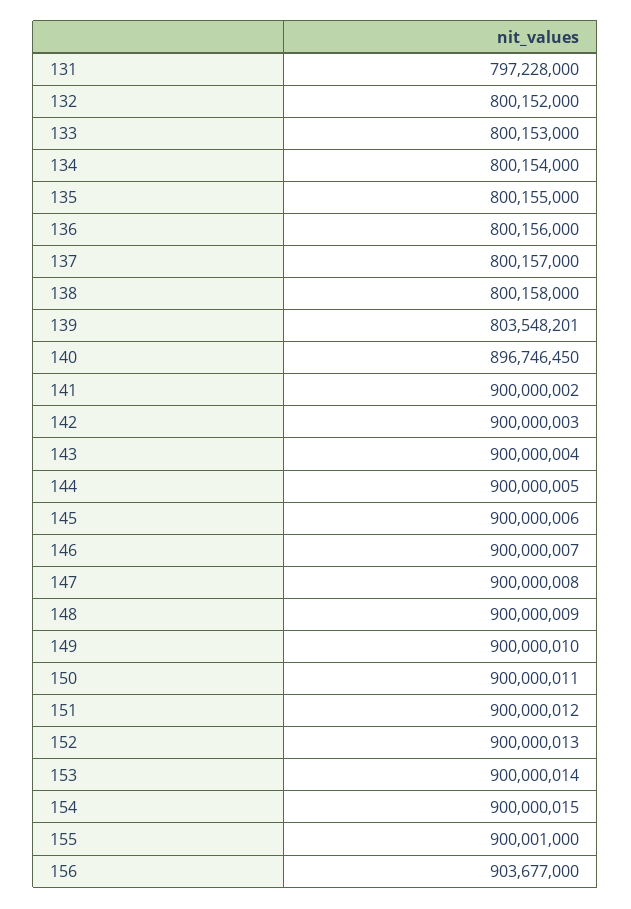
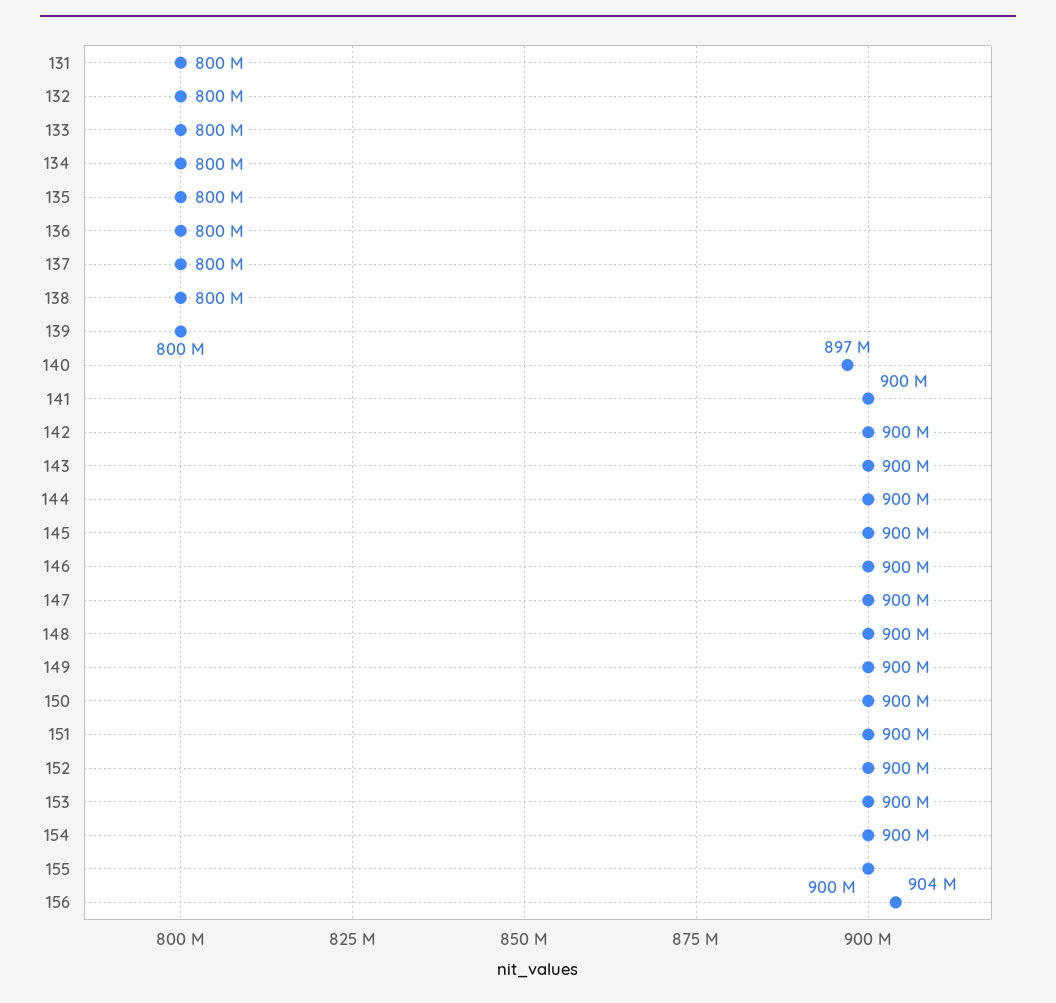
131: 797228000 -> 800000000
139: 803548201 -> 800000000

